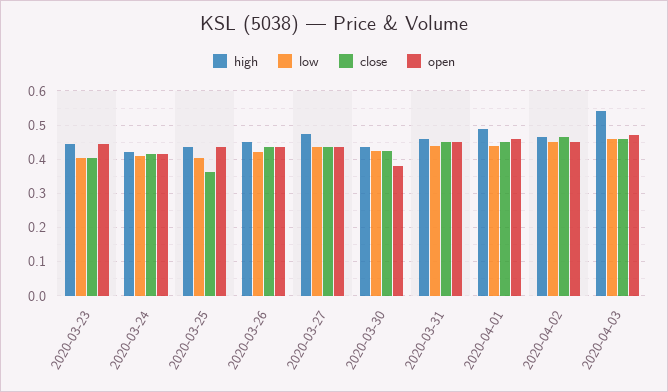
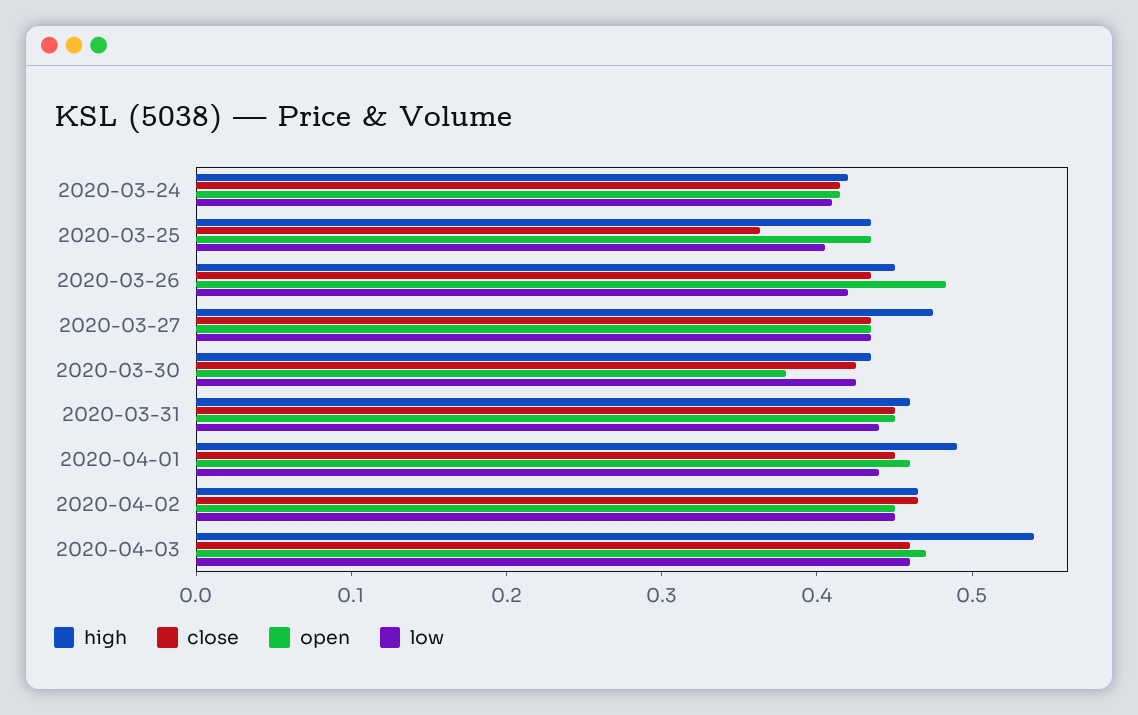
high, 2020-03-23: 0.44 -> none
low, 2020-03-23: 0.4 -> none
close, 2020-03-23: 0.4 -> none
open, 2020-03-23: 0.44 -> none
open, 2020-03-26: 0.44 -> 0.48

